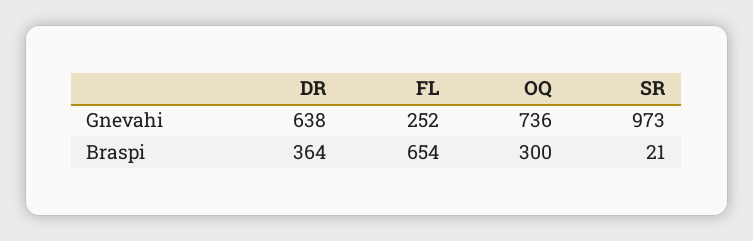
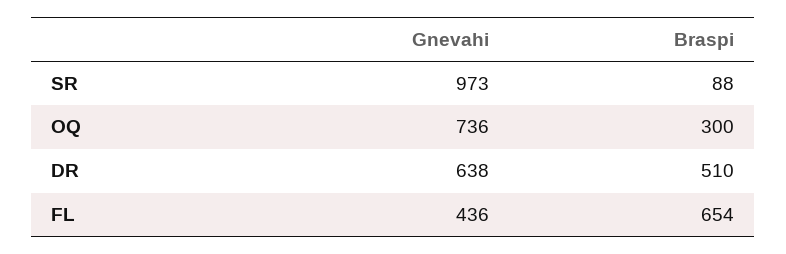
FL, Gnevahi: 252 -> 436
DR, Braspi: 364 -> 510
SR, Braspi: 21 -> 88

